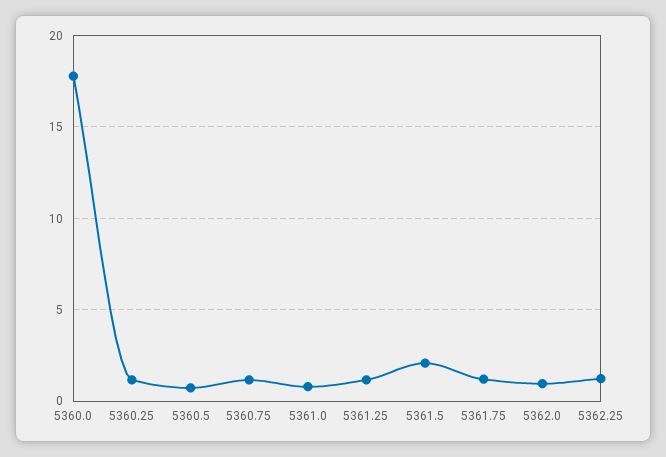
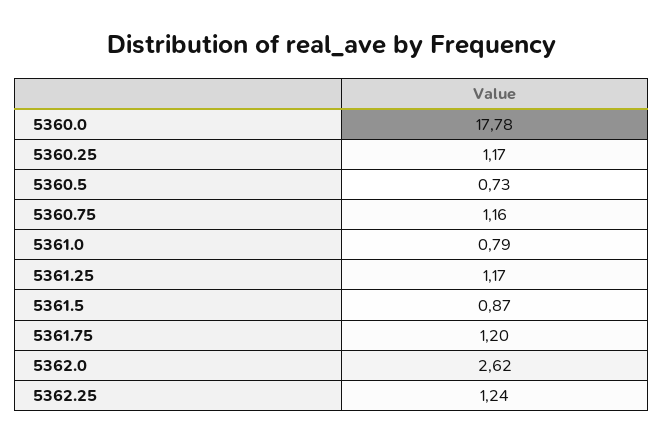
5361.5: 2 -> 0.87
5362.0: 1 -> 2.62

